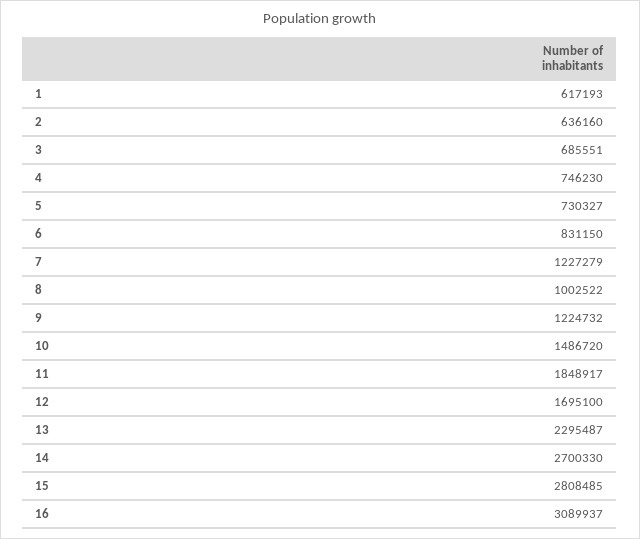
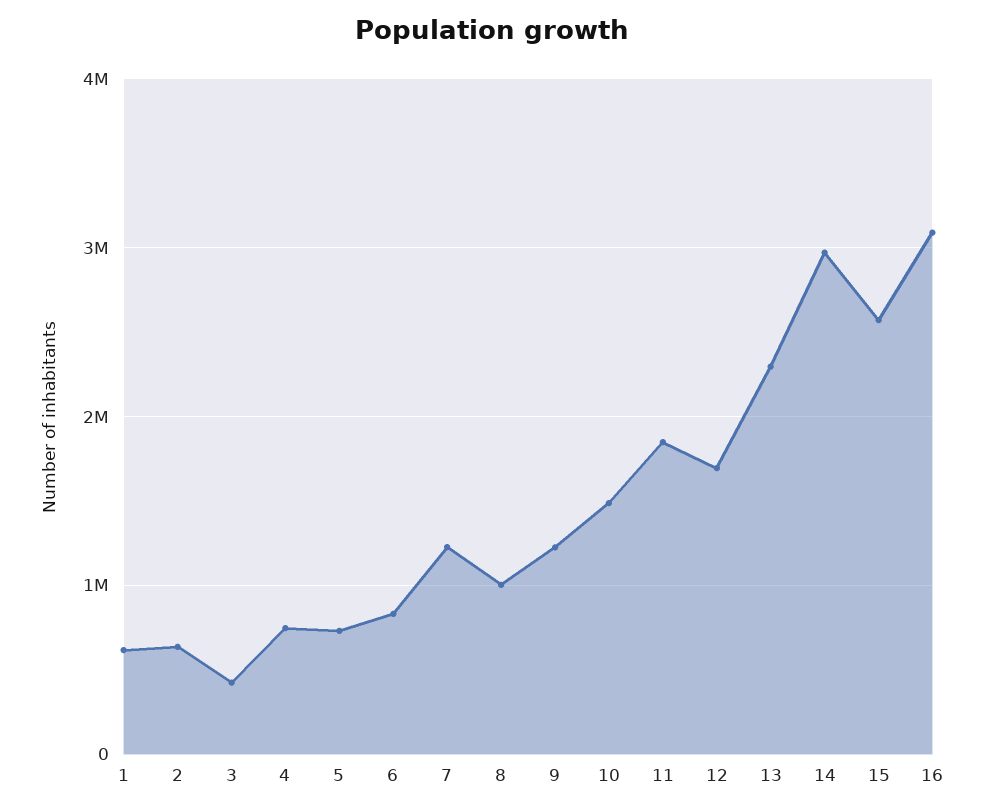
3: 685551 -> 400000
14: 2700330 -> 3000000
15: 2808485 -> 2600000

